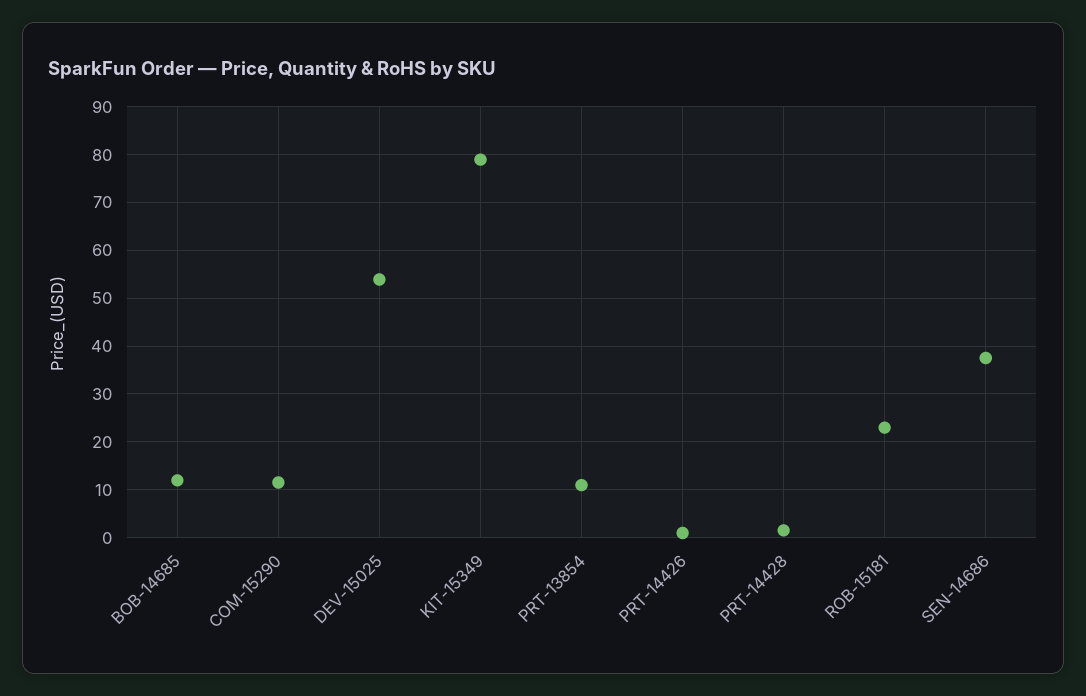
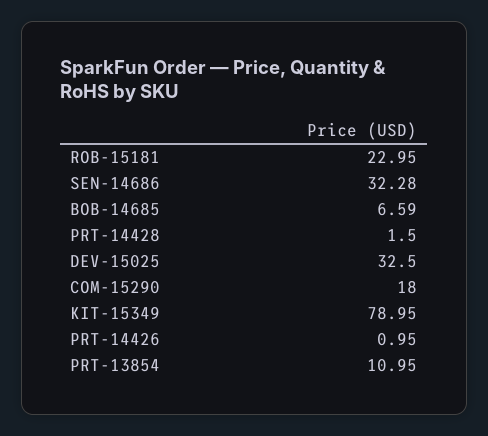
BOB-14685: 12 -> 6.59
COM-15290: 12 -> 18
DEV-15025: 54 -> 32.5
SEN-14686: 38 -> 32.28

